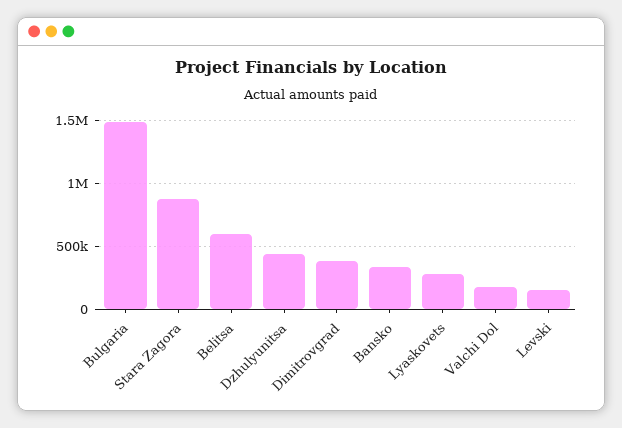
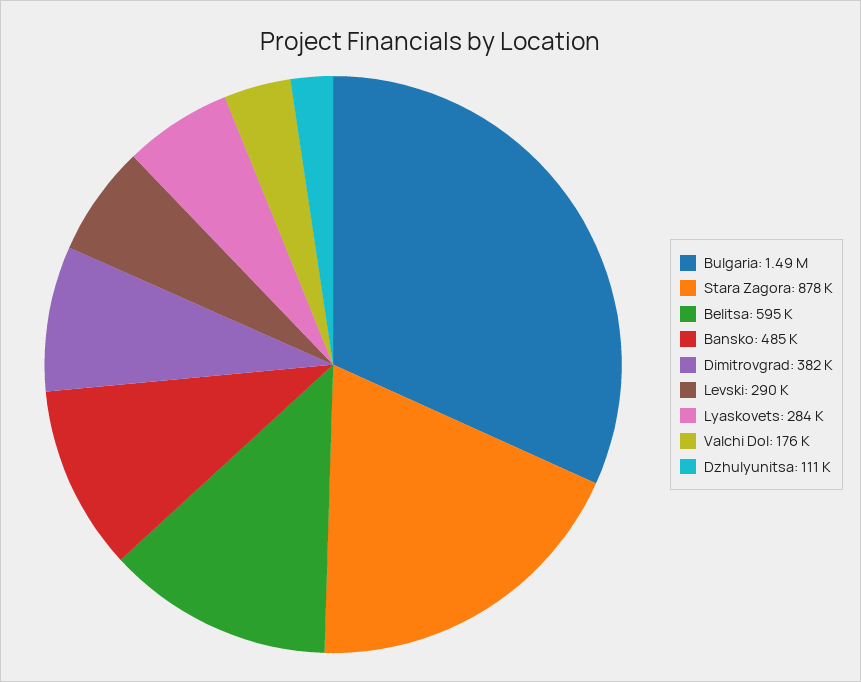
Dzhulyunitsa: 450000 -> 111000
Bansko: 350000 -> 485000
Levski: 150000 -> 290000

